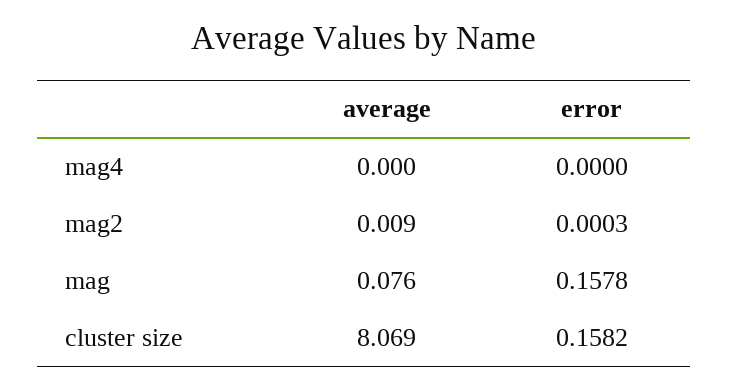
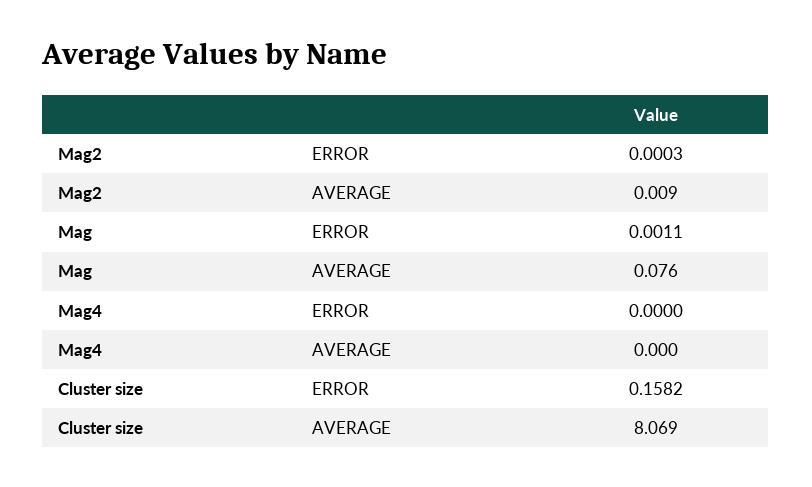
error, mag: 0.1578 -> 0.0011

